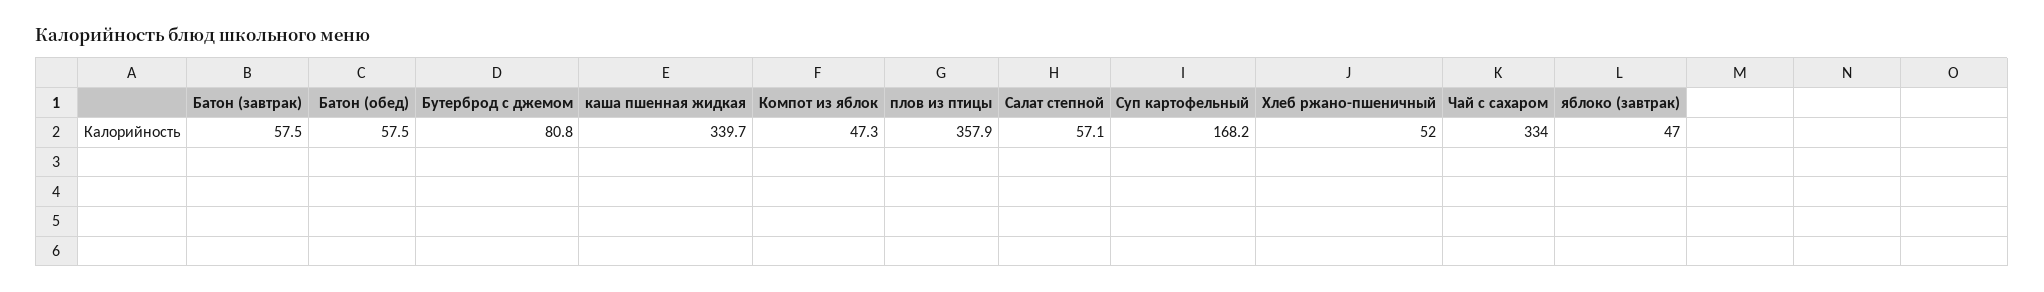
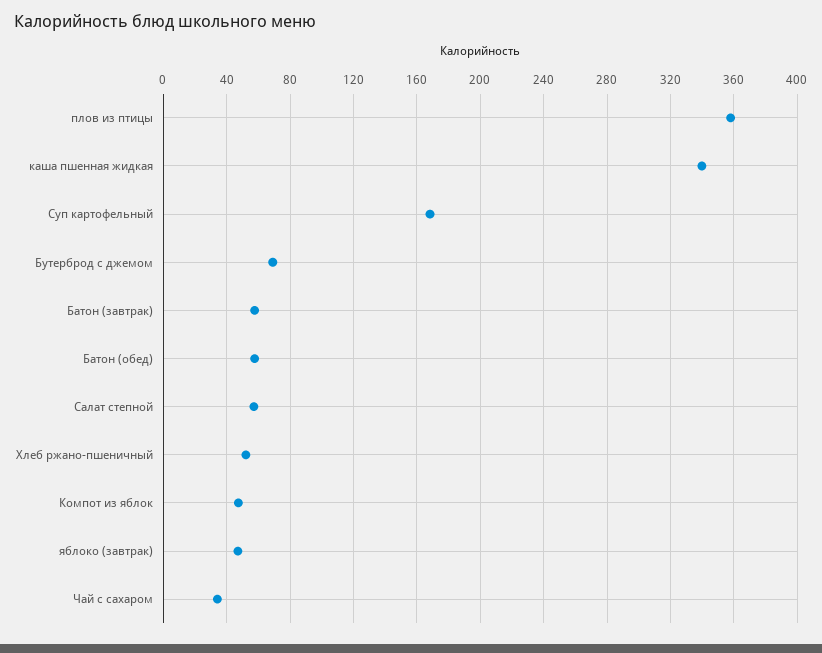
Бутерброд с джемом: 80.8 -> 70
Чай с сахаром: 334 -> 35

